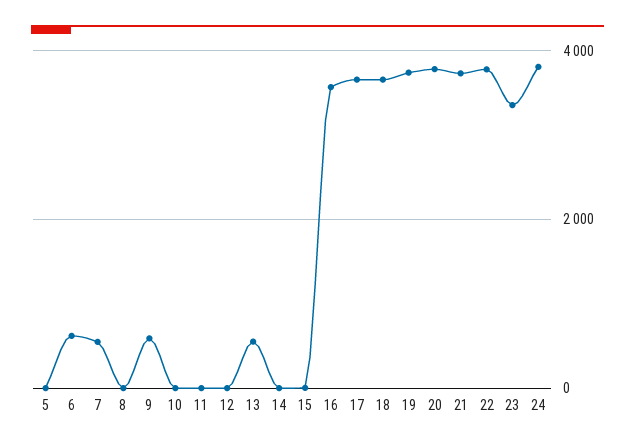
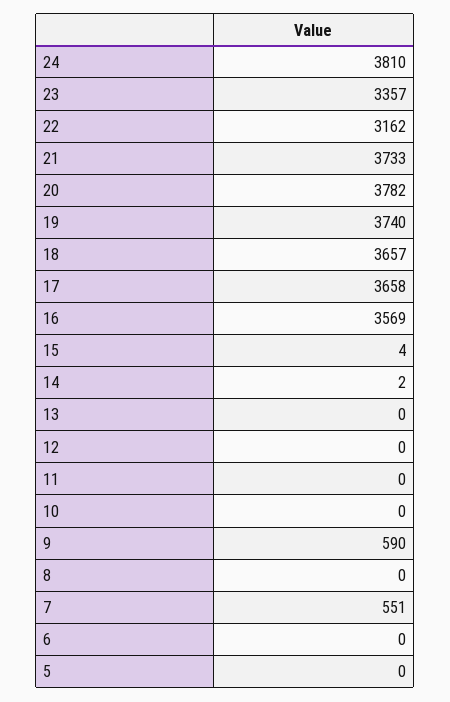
6: 600 -> 0
13: 600 -> 0
22: 3800 -> 3162

